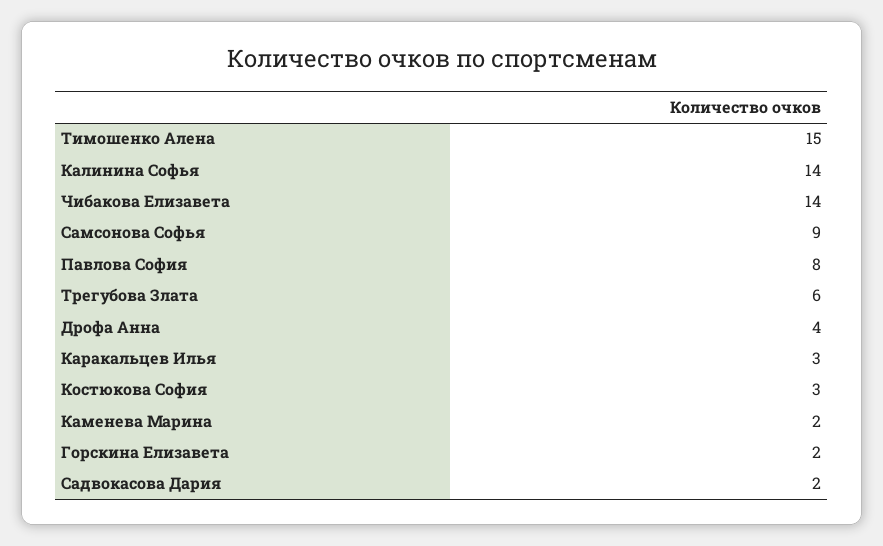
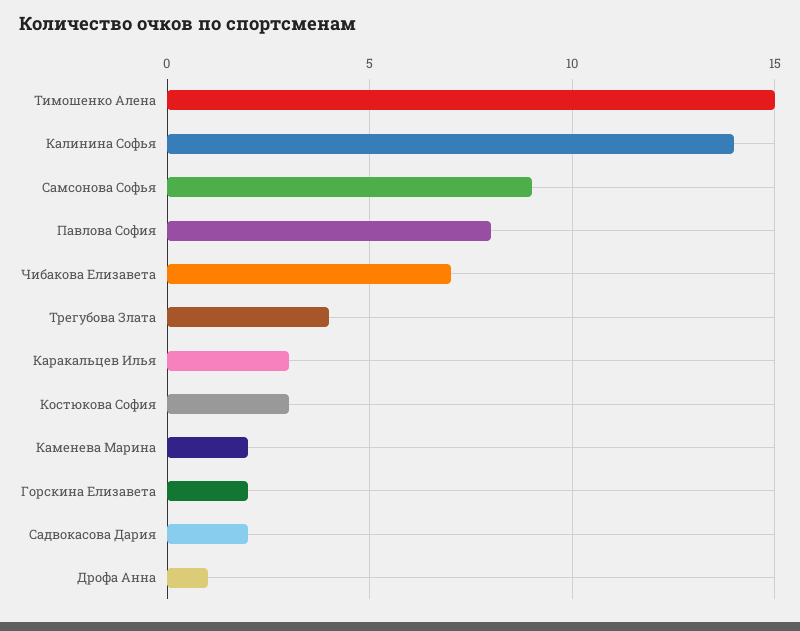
Чибакова Елизавета: 14 -> 7
Трегубова Злата: 6 -> 4
Дрофа Анна: 4 -> 1

